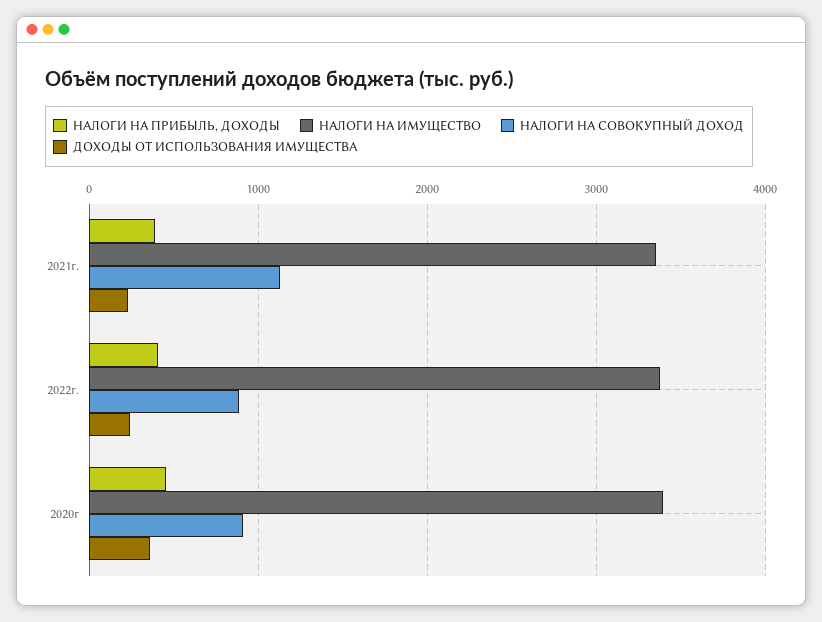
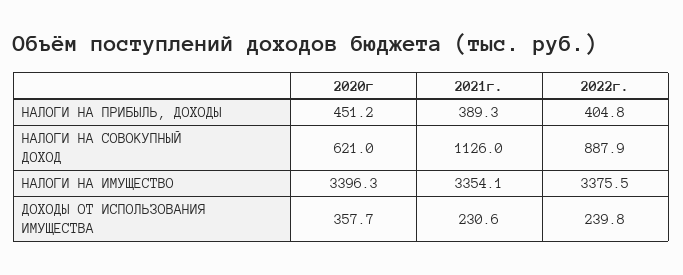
НАЛОГИ НА СОВОКУПНЫЙ ДОХОД, 2020г: 900 -> 621

